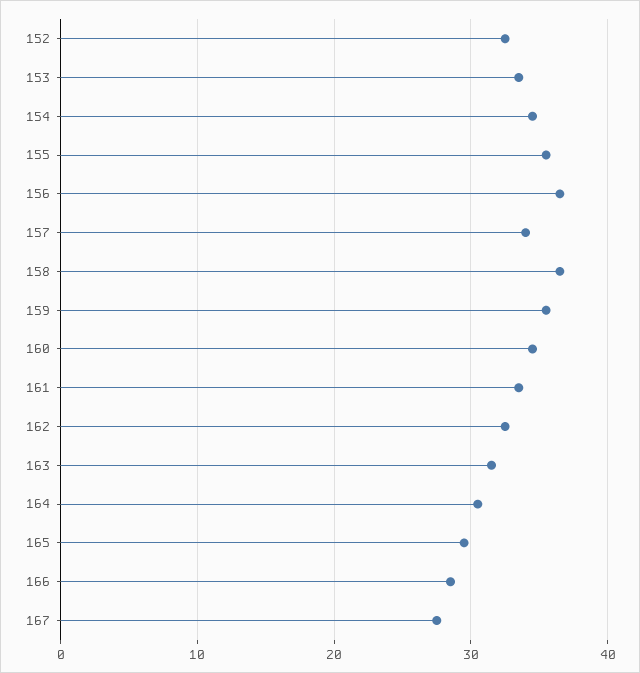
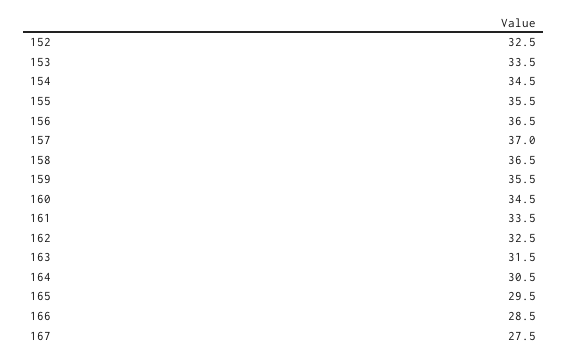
157: 34 -> 37

